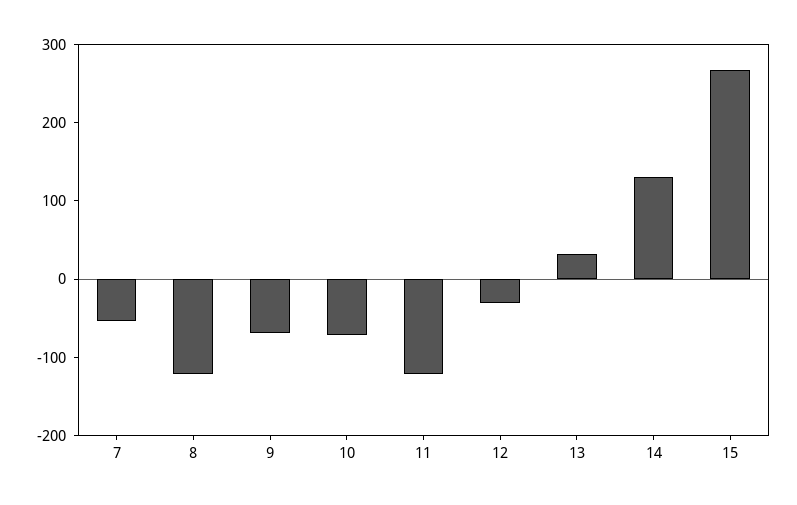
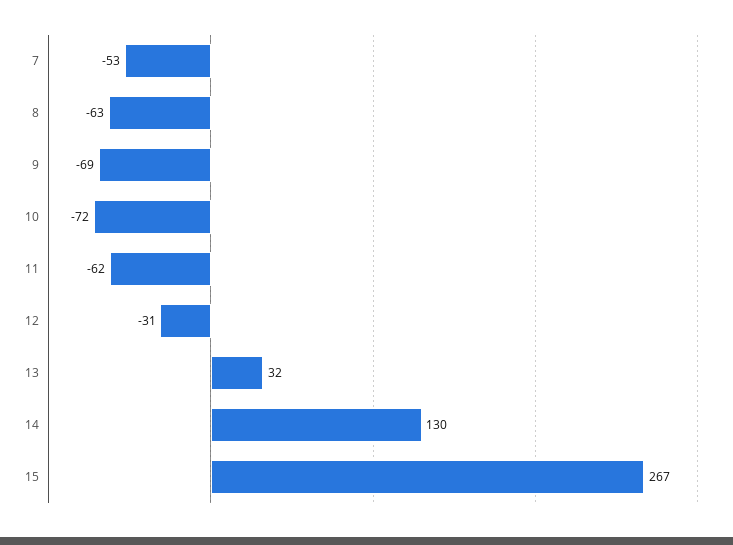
8: -120 -> -63
11: -120 -> -62

